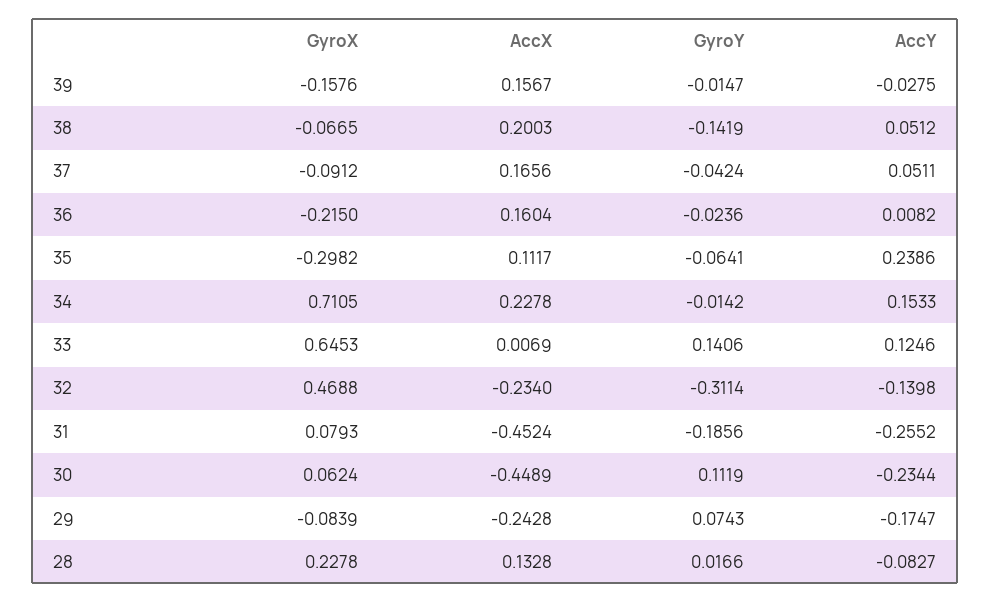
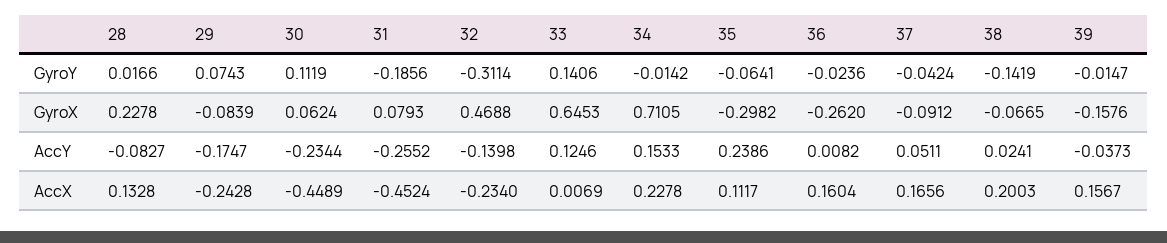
AccY, 39: -0.0275 -> -0.0373
AccY, 38: 0.0512 -> 0.0241
GyroX, 36: -0.215 -> -0.262

